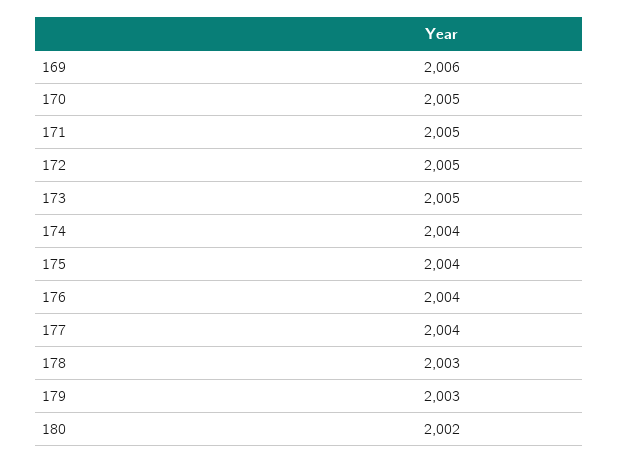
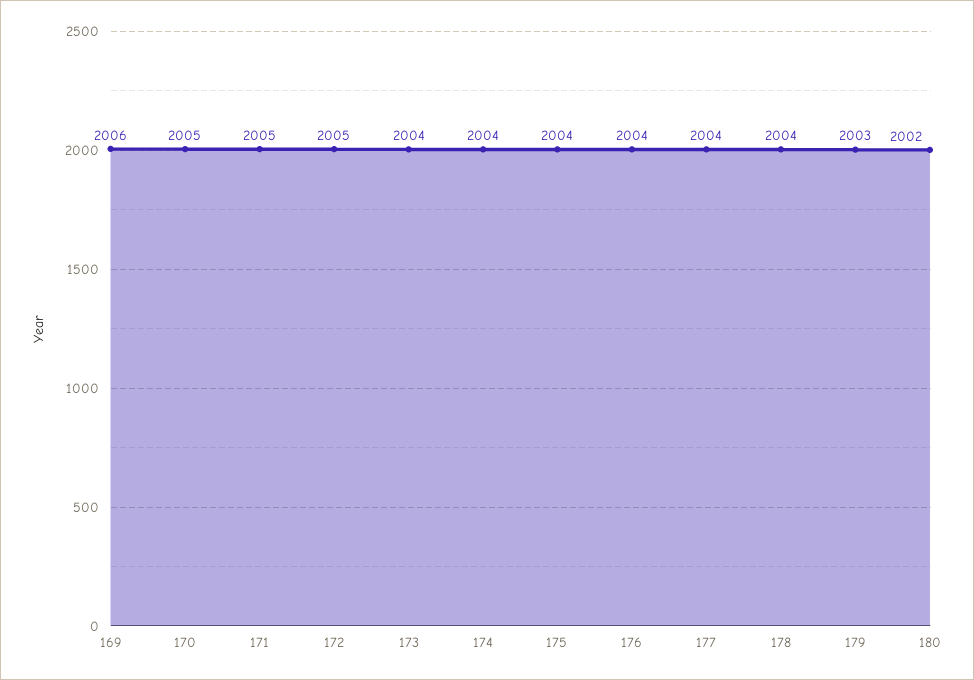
173: 2005 -> 2004
178: 2003 -> 2004

